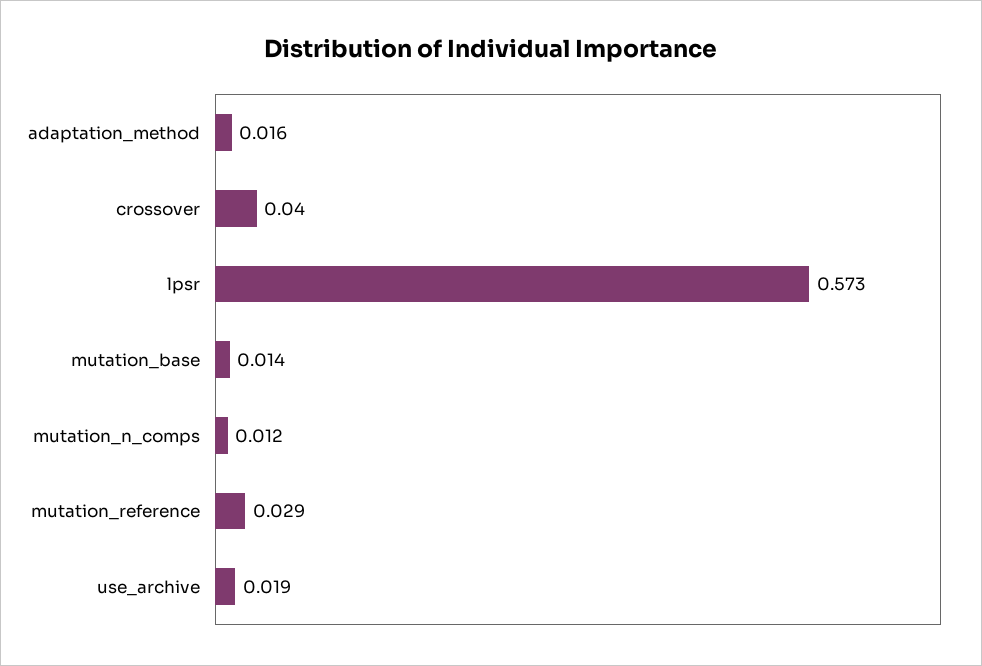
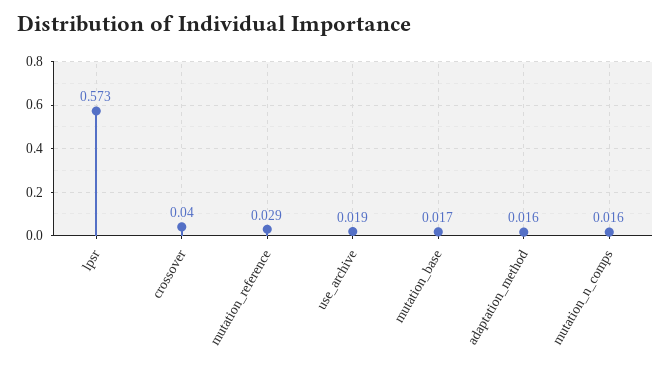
mutation_base: 0.014 -> 0.017
mutation_n_comps: 0.012 -> 0.016

